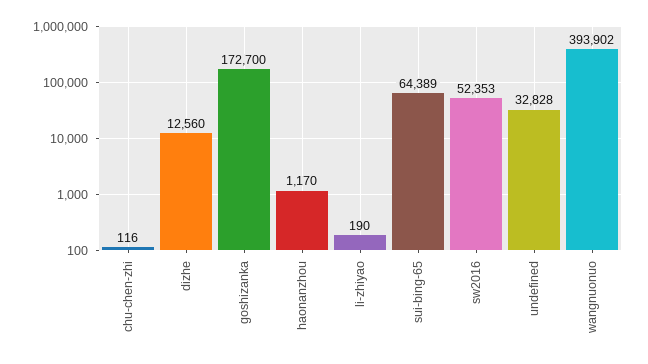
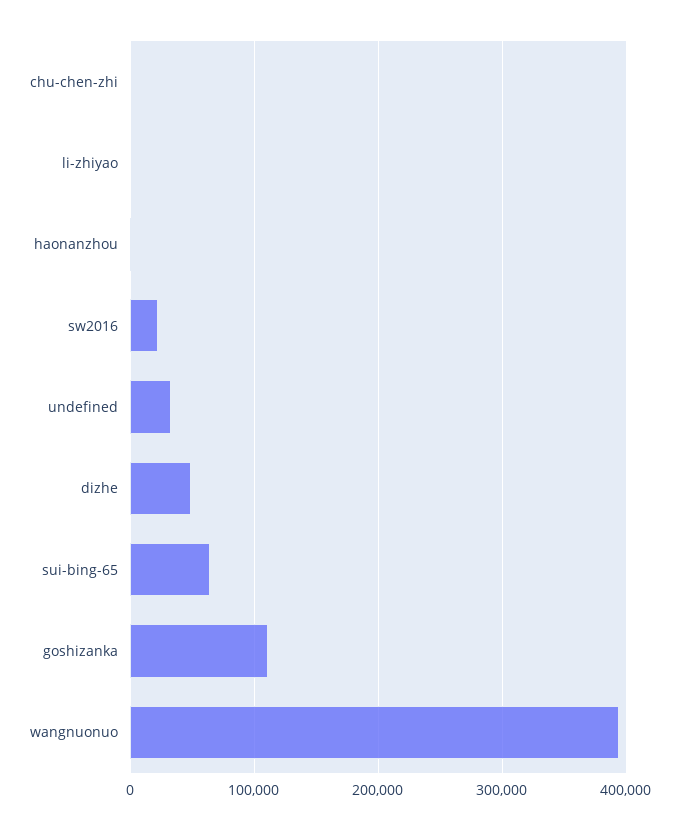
dizhe: 12560 -> 50000
goshizanka: 172700 -> 110000
sw2016: 52353 -> 20000

